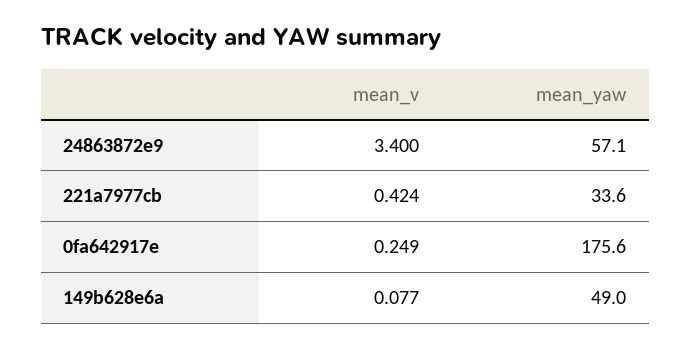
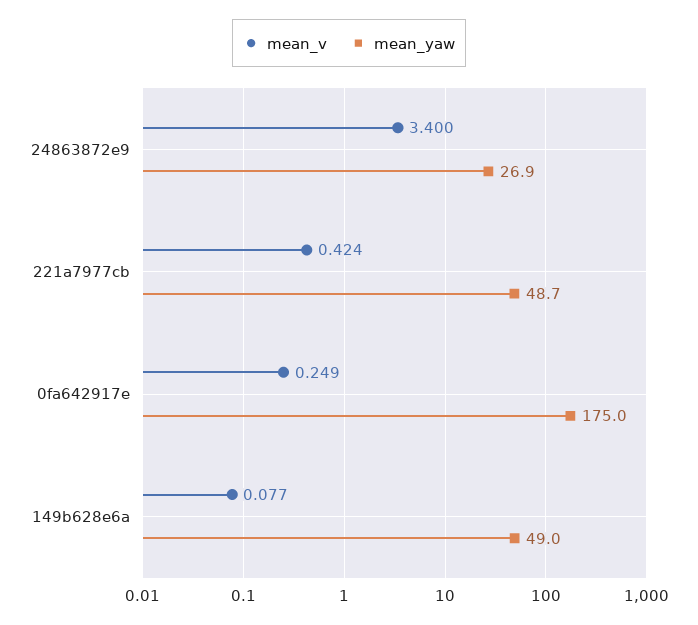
mean_yaw, 24863872e9: 57.1 -> 26.9
mean_yaw, 221a7977cb: 33.6 -> 48.7
mean_yaw, 0fa642917e: 175.6 -> 175

